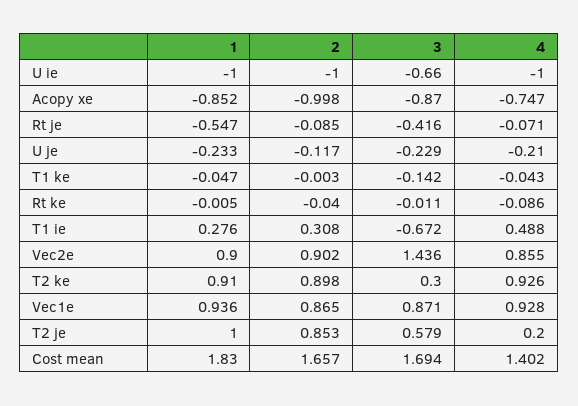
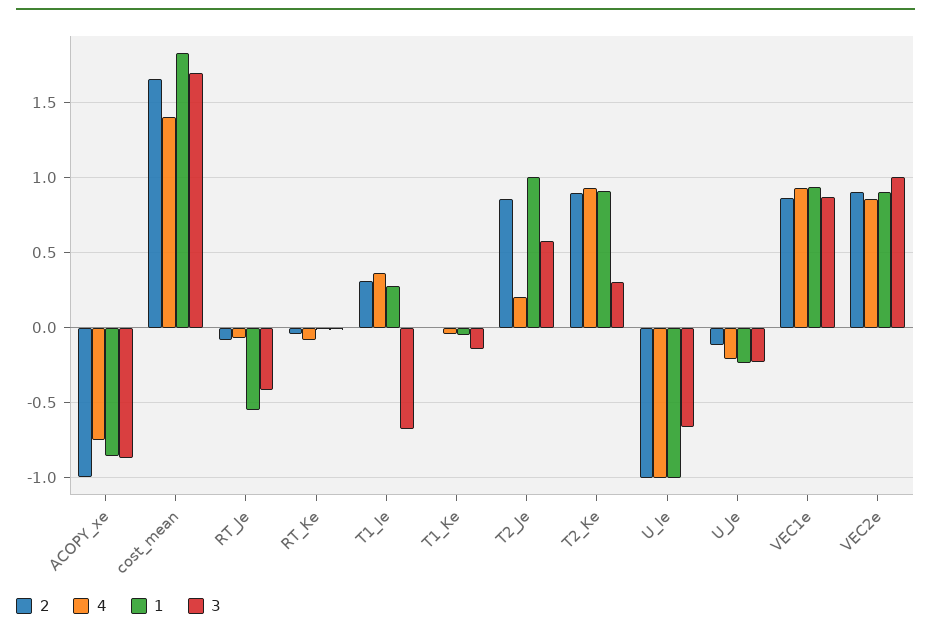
4, T1 ie: 0.488 -> 0.35
3, Vec2e: 1.436 -> 1

